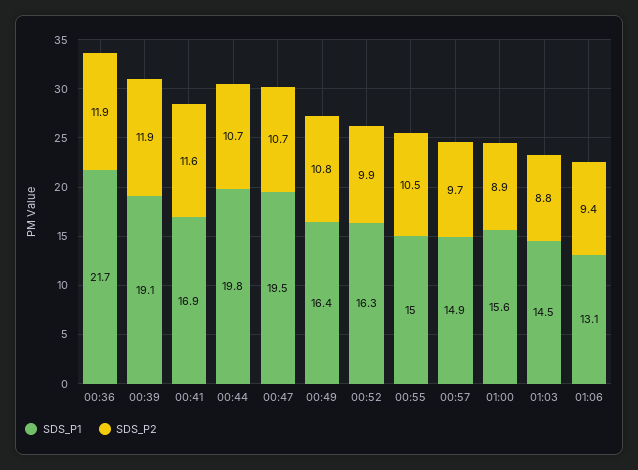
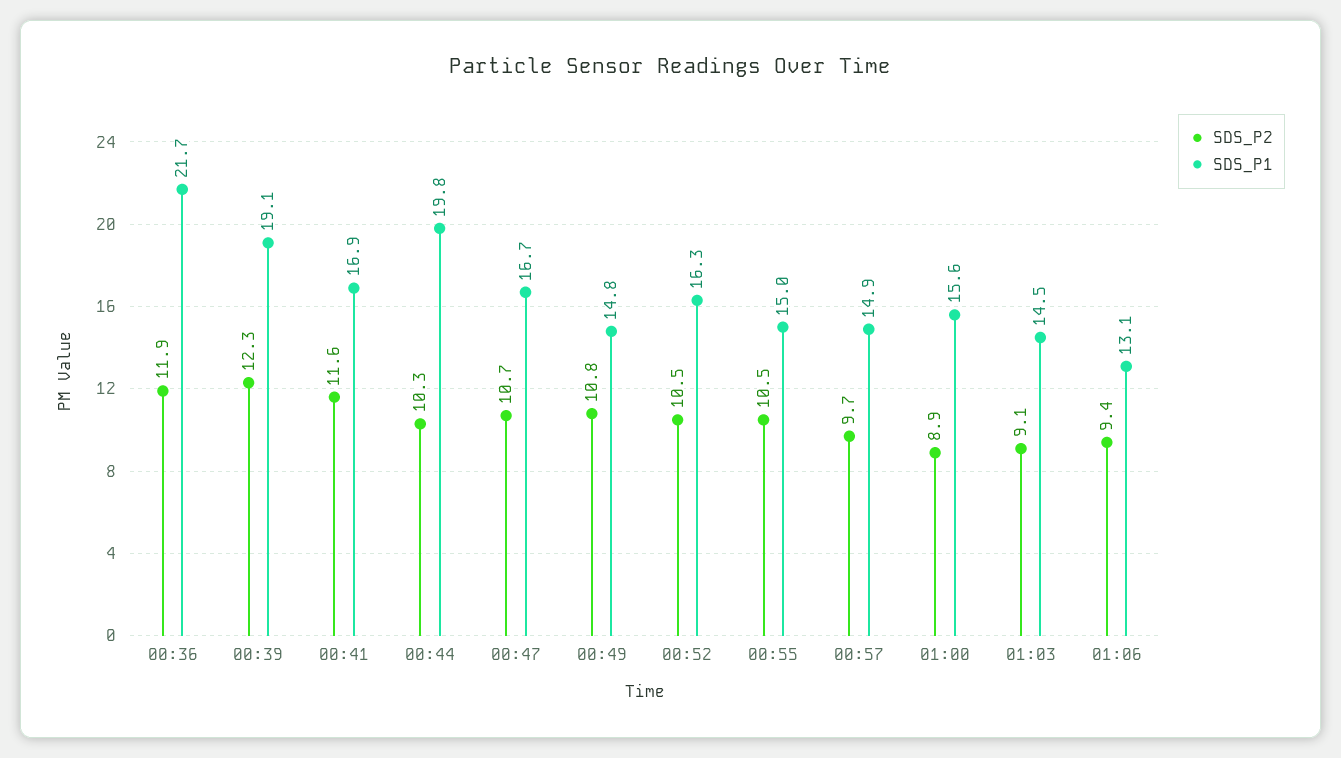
SDS_P2, 00:39: 11.9 -> 12.3
SDS_P2, 00:44: 10.7 -> 10.3
SDS_P1, 00:47: 19.5 -> 16.7
SDS_P1, 00:49: 16.4 -> 14.8
SDS_P2, 00:52: 9.9 -> 10.5
SDS_P2, 01:03: 8.8 -> 9.1

